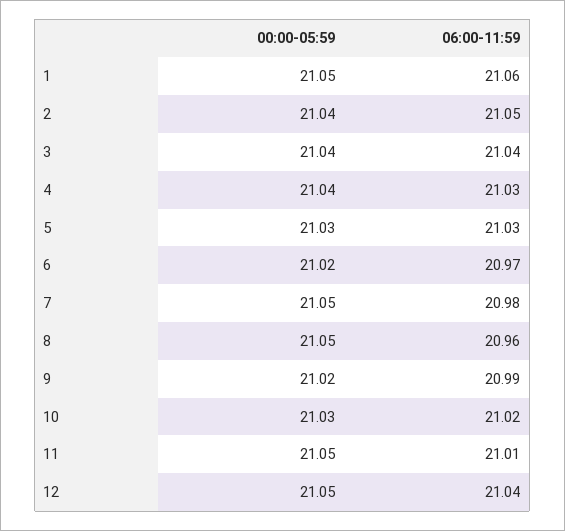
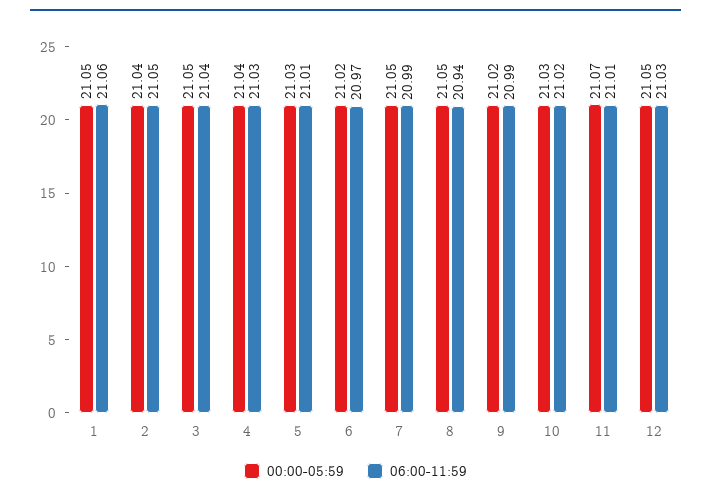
00:00-05:59, 3: 21.04 -> 21.05
06:00-11:59, 5: 21.03 -> 21.01
06:00-11:59, 7: 20.98 -> 20.99
06:00-11:59, 8: 20.96 -> 20.94
00:00-05:59, 11: 21.05 -> 21.07
06:00-11:59, 12: 21.04 -> 21.03

